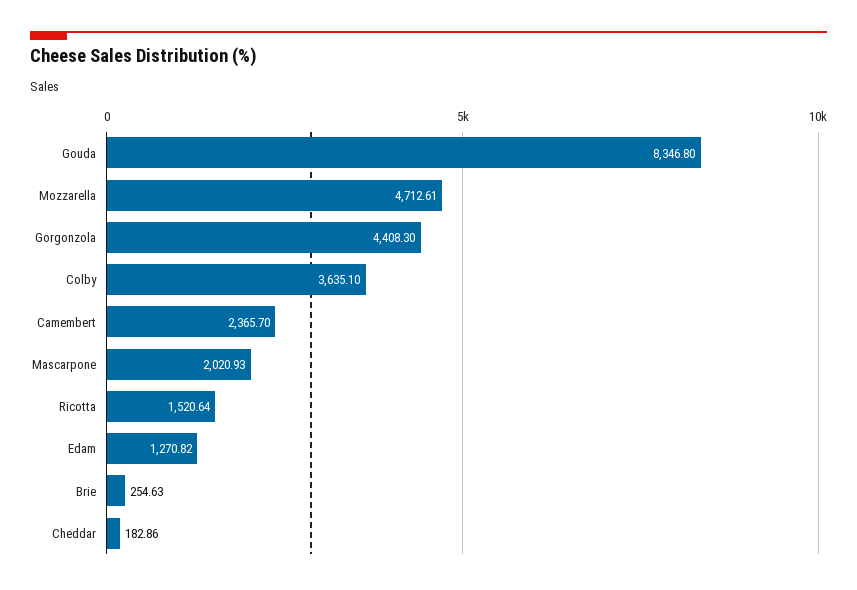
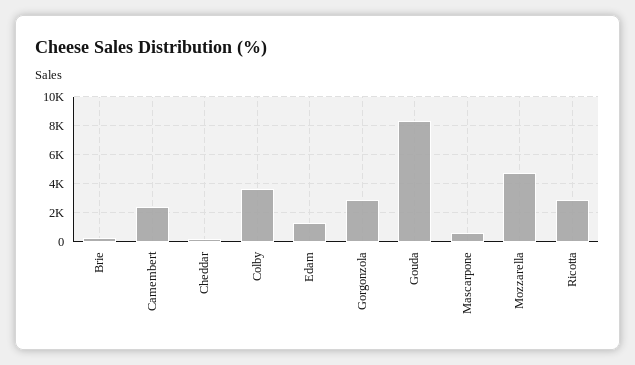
Gorgonzola: 4408.3 -> 3000
Mascarpone: 2020.93 -> 500
Ricotta: 1520.64 -> 3000

